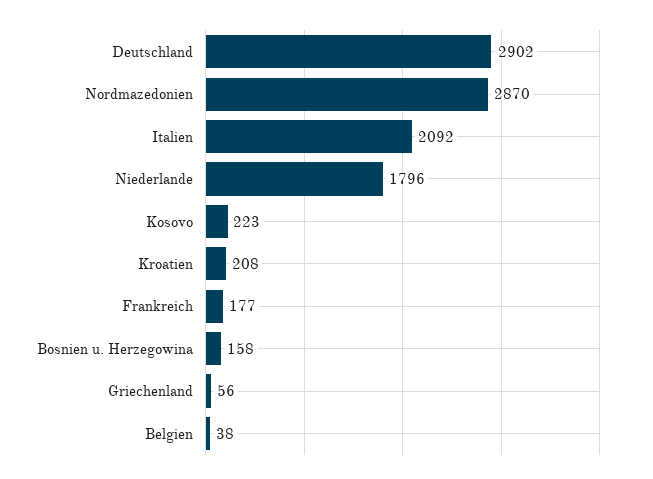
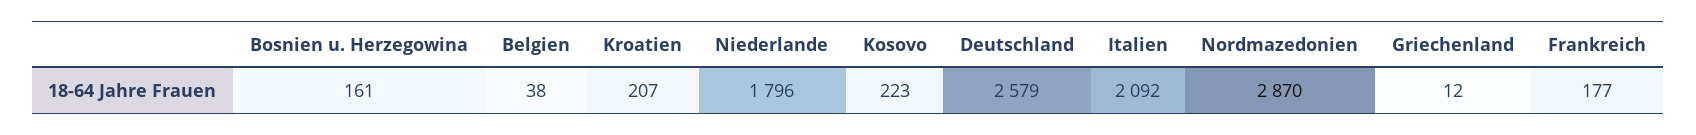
Deutschland: 2902 -> 2579
Kroatien: 208 -> 207
Bosnien u. Herzegowina: 158 -> 161
Griechenland: 56 -> 12

